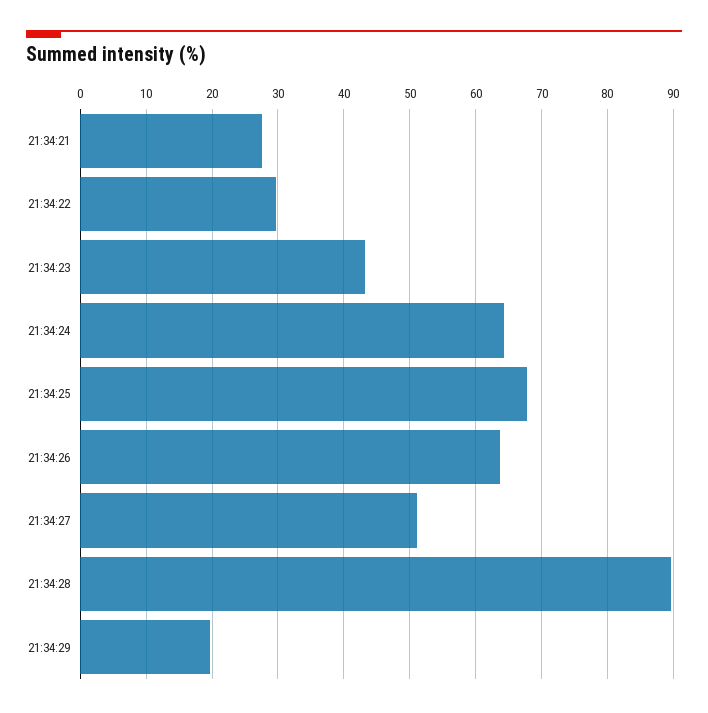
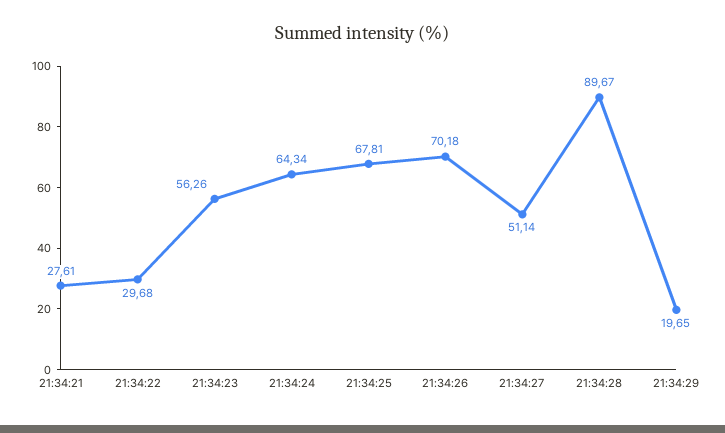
21:34:23: 43 -> 56.26
21:34:26: 64 -> 70.18

